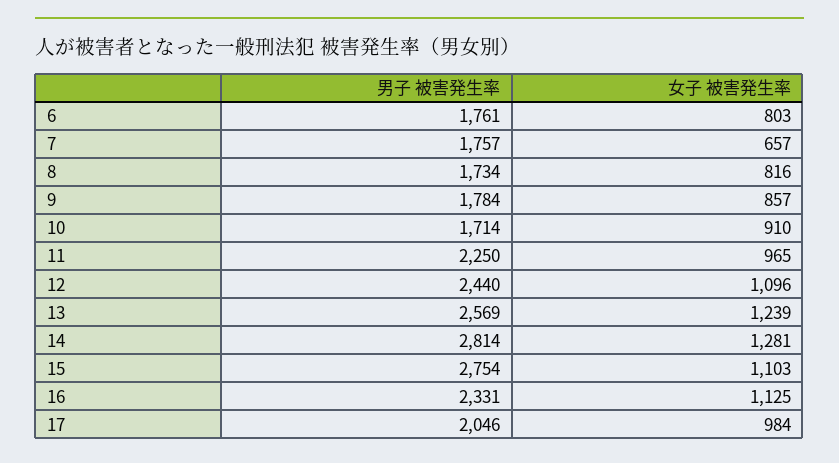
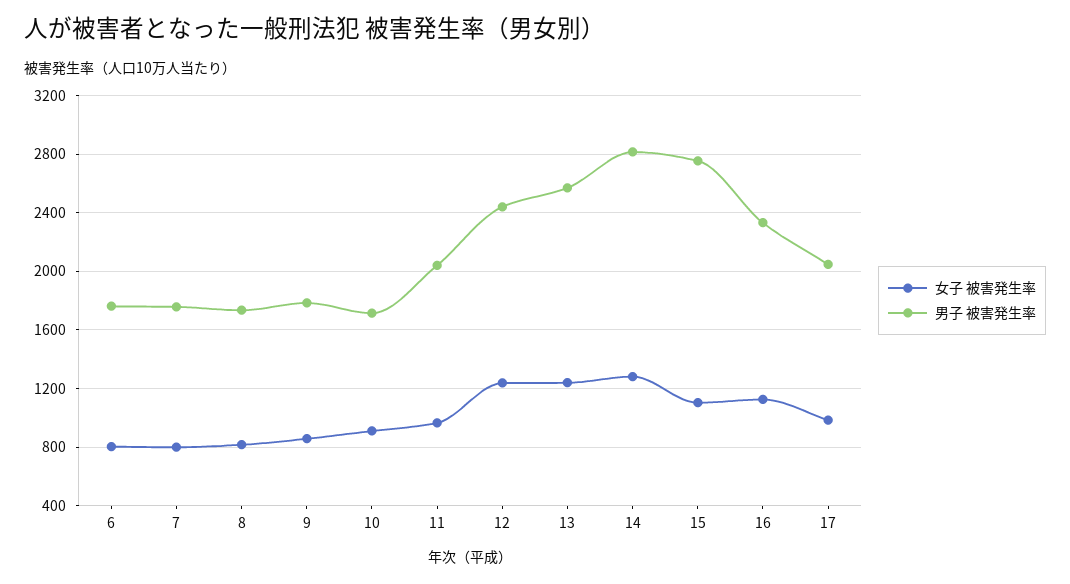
女子 被害発生率, 7: 657 -> 800
男子 被害発生率, 11: 2250 -> 2050
女子 被害発生率, 12: 1096 -> 1250

